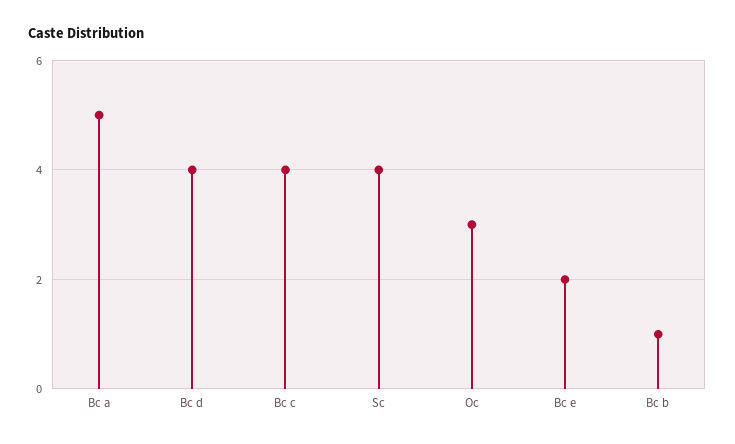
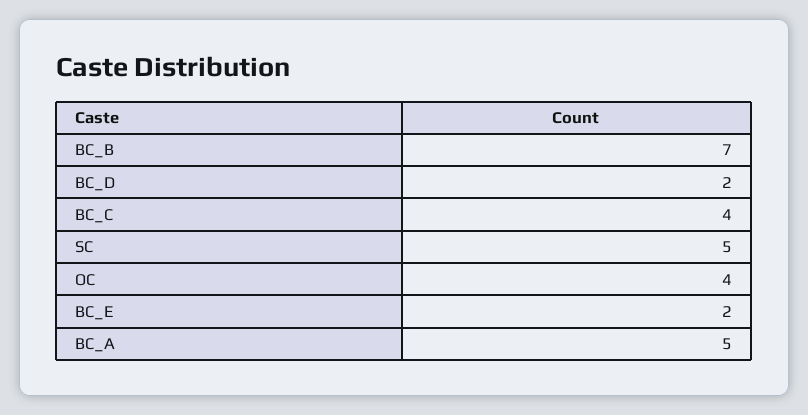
Bc d: 4 -> 2
Sc: 4 -> 5
Oc: 3 -> 4
Bc b: 1 -> 7

